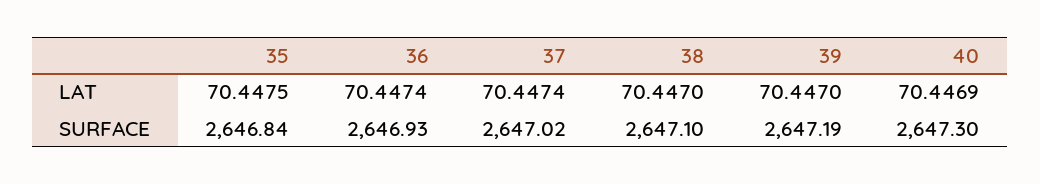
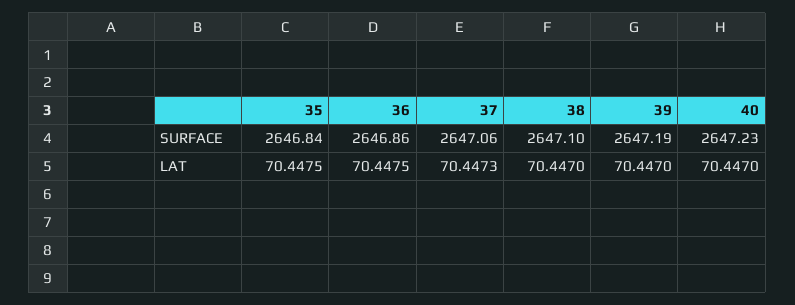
36, LAT: 70.4474 -> 70.4475
37, LAT: 70.4474 -> 70.4473
40, LAT: 70.4469 -> 70.447
36, SURFACE: 2646.93 -> 2646.86
37, SURFACE: 2647.02 -> 2647.06
40, SURFACE: 2647.3 -> 2647.23

